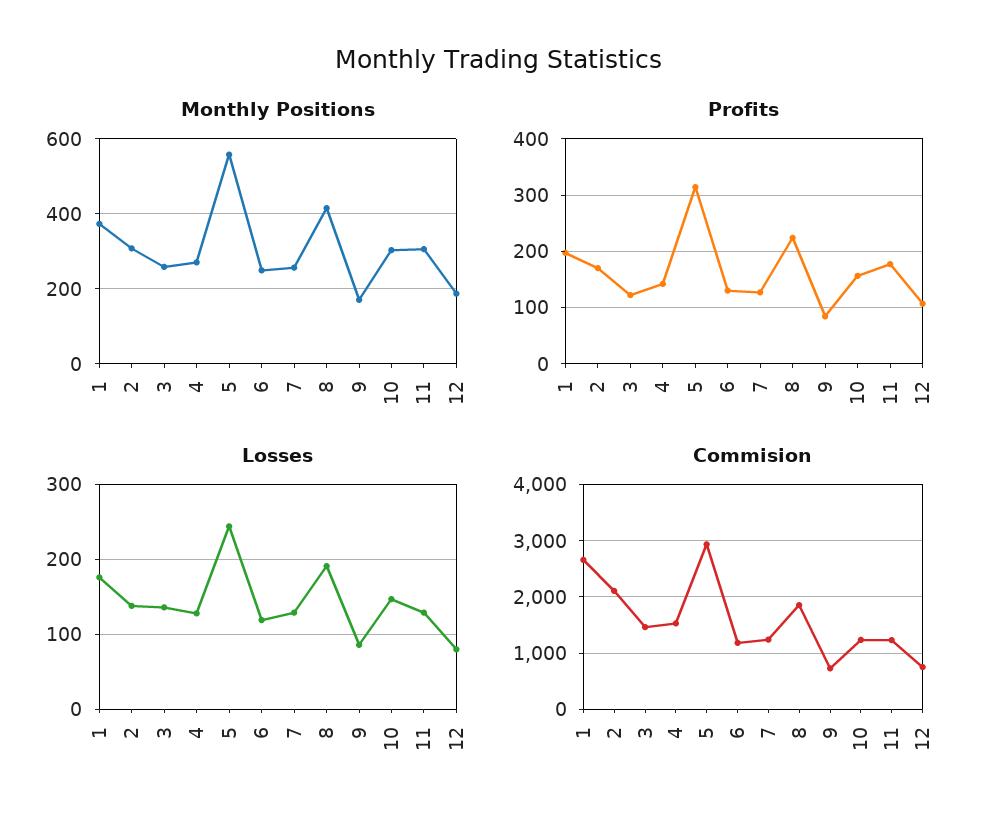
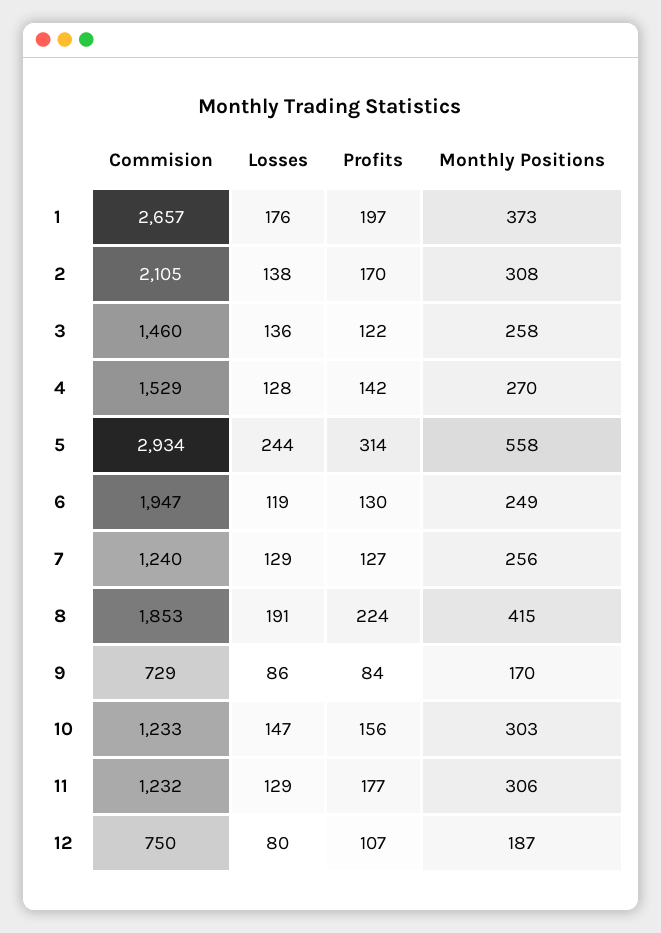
Commision, 6: 1200 -> 1947

